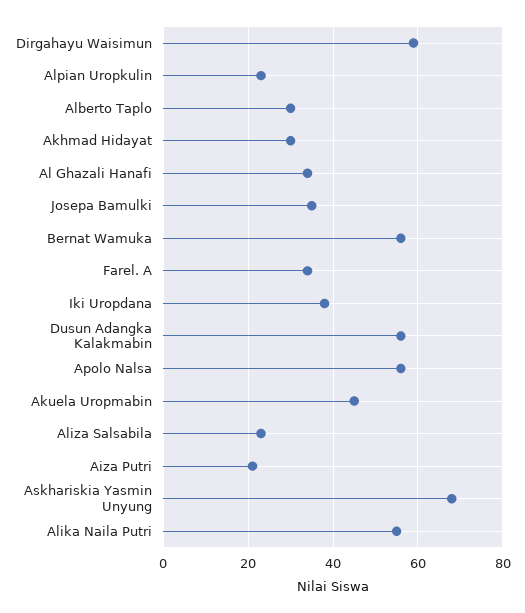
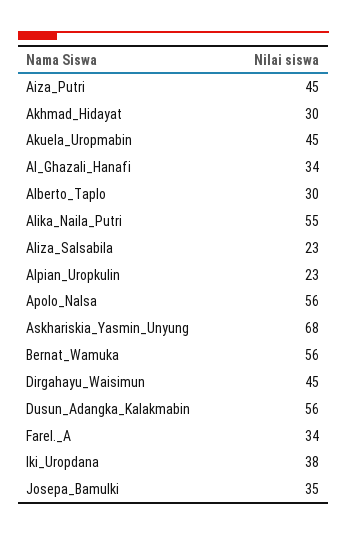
Dirgahayu Waisimun: 60 -> 45
Aiza Putri: 20 -> 45

